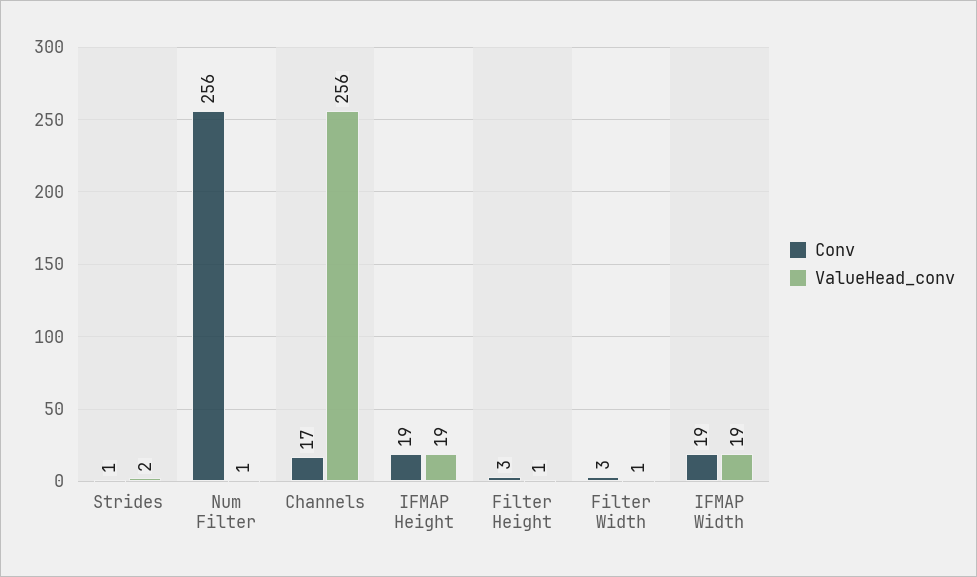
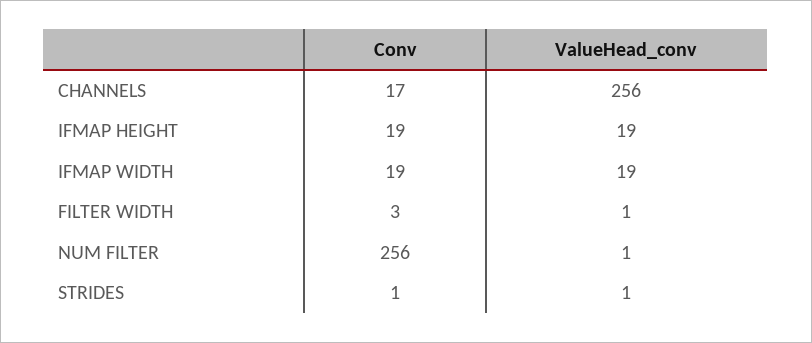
ValueHead_conv, Strides: 2 -> 1
Conv, Filter Height: 3 -> none
ValueHead_conv, Filter Height: 1 -> none

